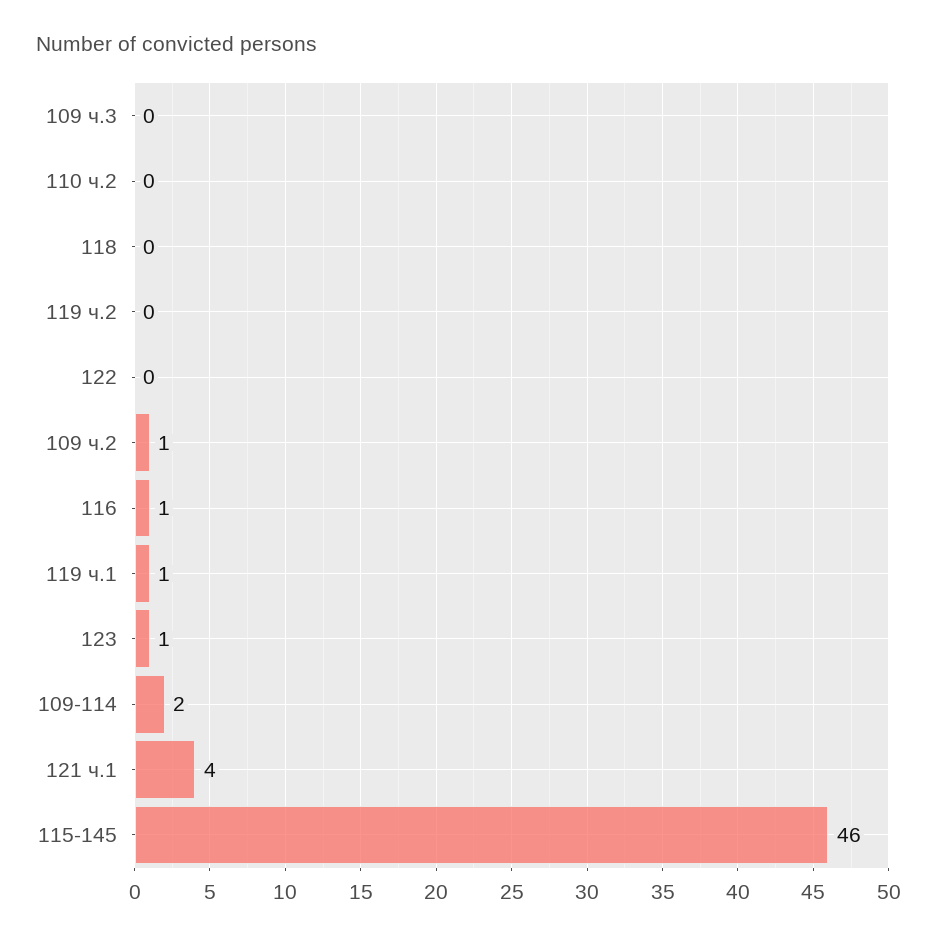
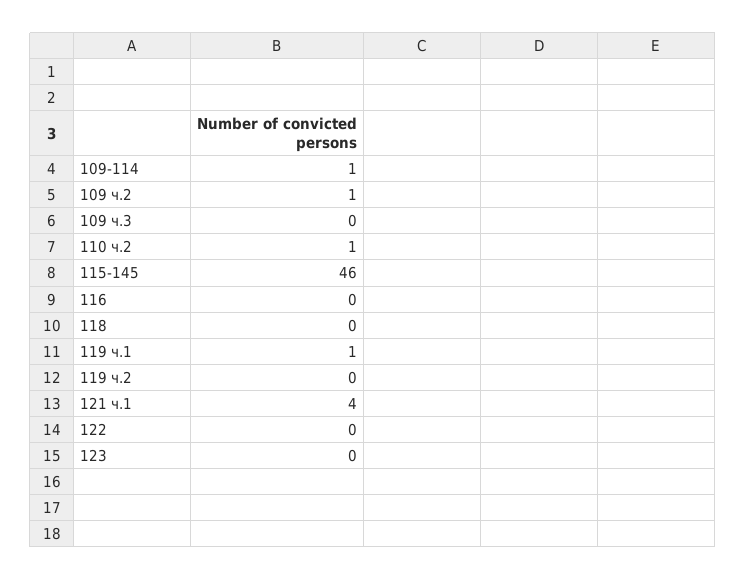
110 ч.2: 0 -> 1
116: 1 -> 0
123: 1 -> 0
109-114: 2 -> 1

